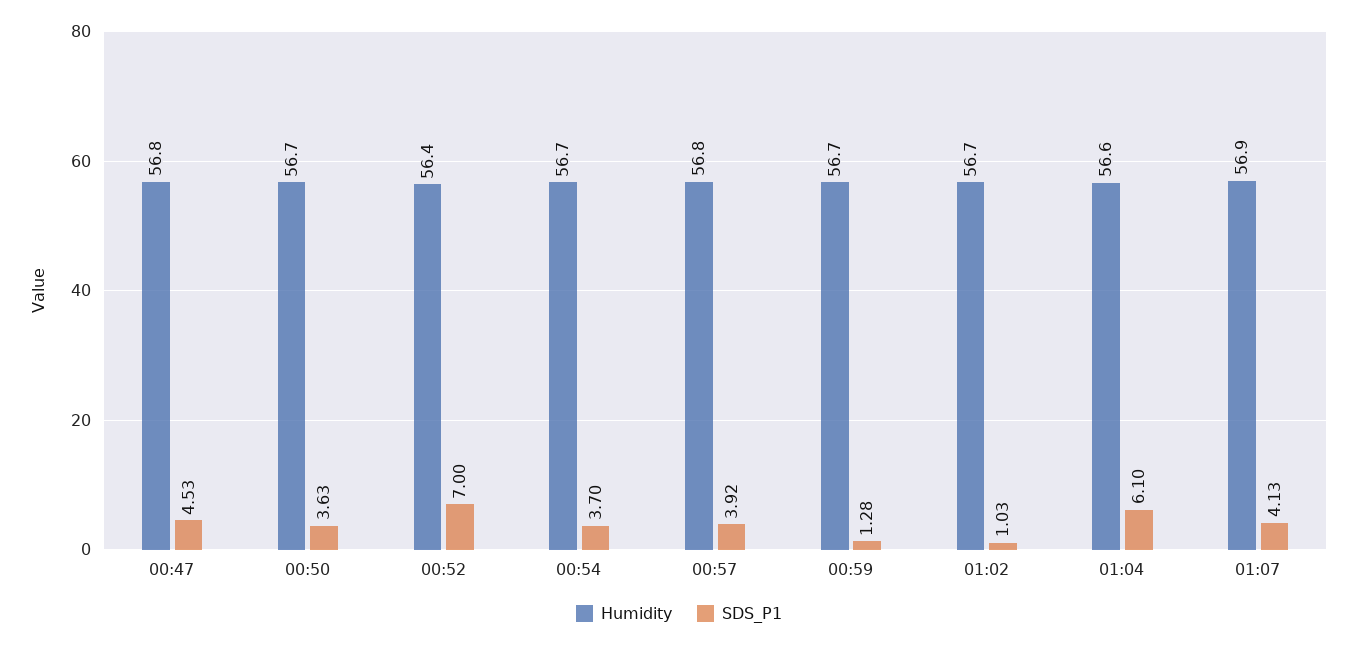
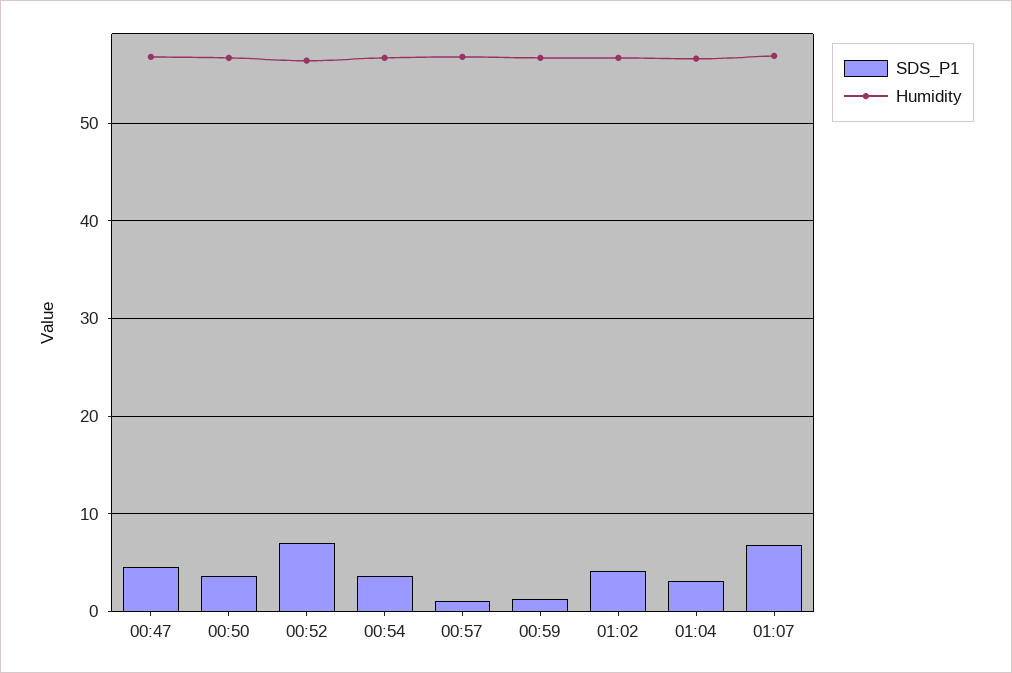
SDS_P1, 00:57: 3.92 -> 1
SDS_P1, 01:02: 1.03 -> 4
SDS_P1, 01:04: 6.1 -> 3
SDS_P1, 01:07: 4.13 -> 7

